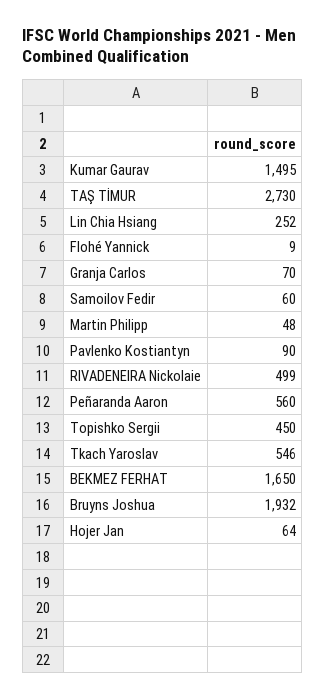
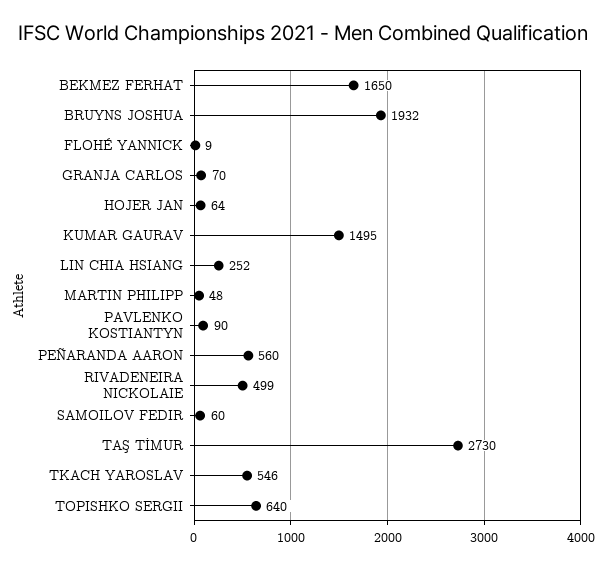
Topishko Sergii: 450 -> 640

